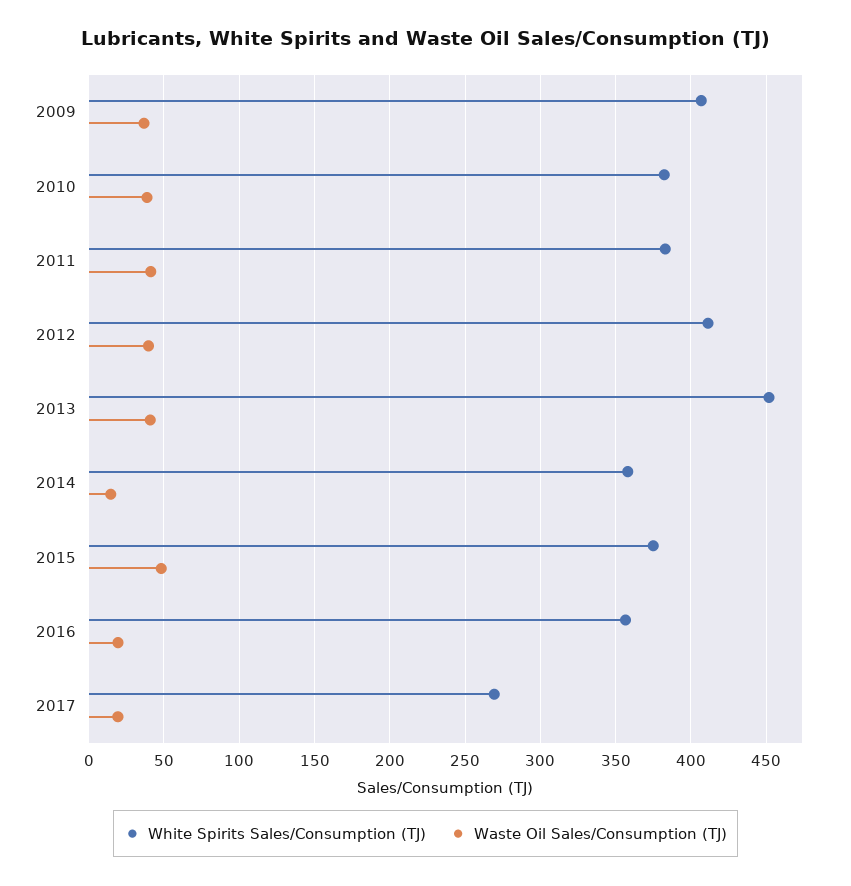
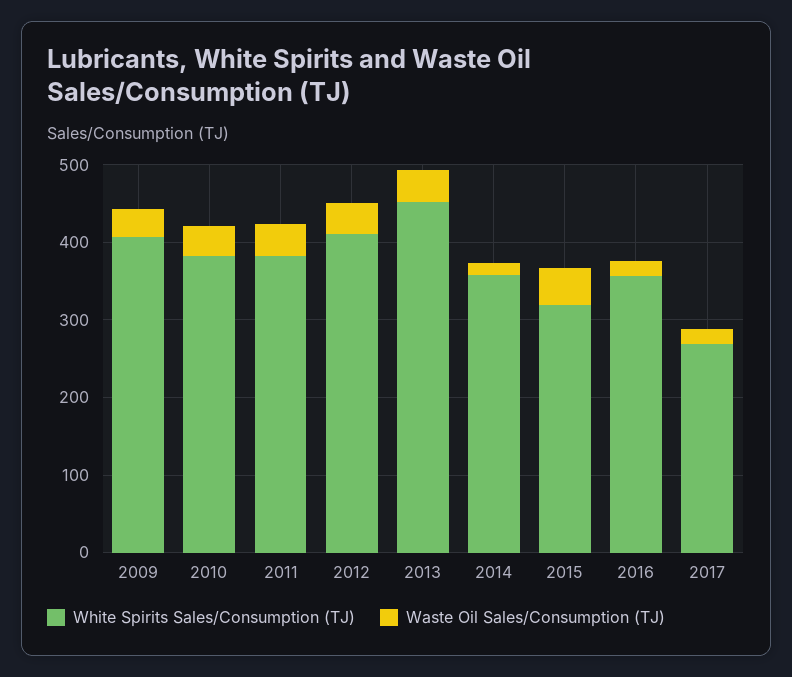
White Spirits Sales/Consumption (TJ), 2015: 375 -> 320

